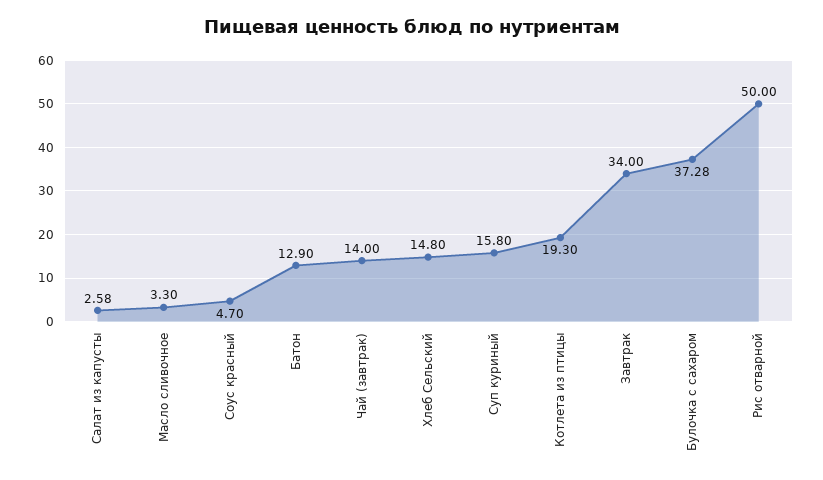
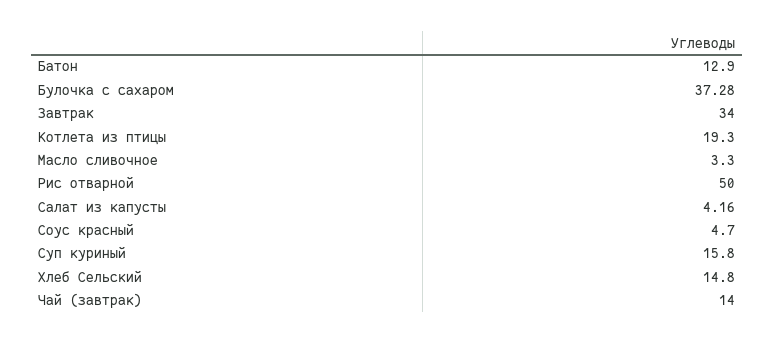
Салат из капусты: 2.58 -> 4.16

